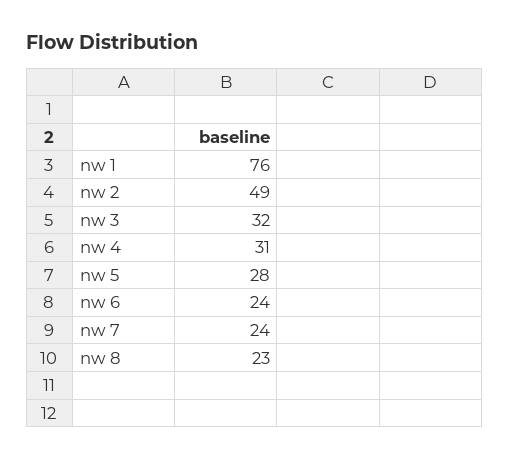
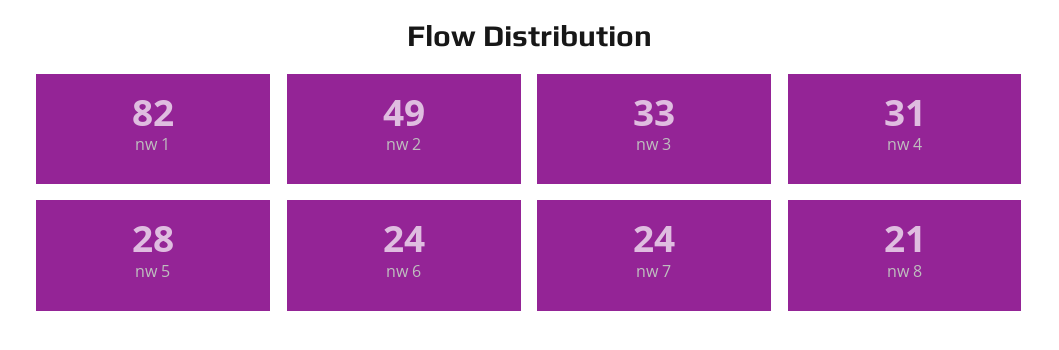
nw 1: 76 -> 82
nw 3: 32 -> 33
nw 8: 23 -> 21

